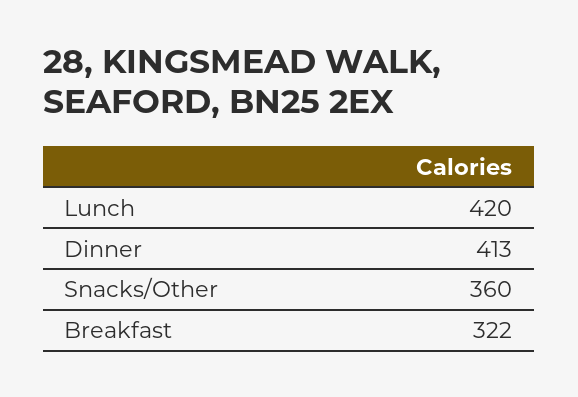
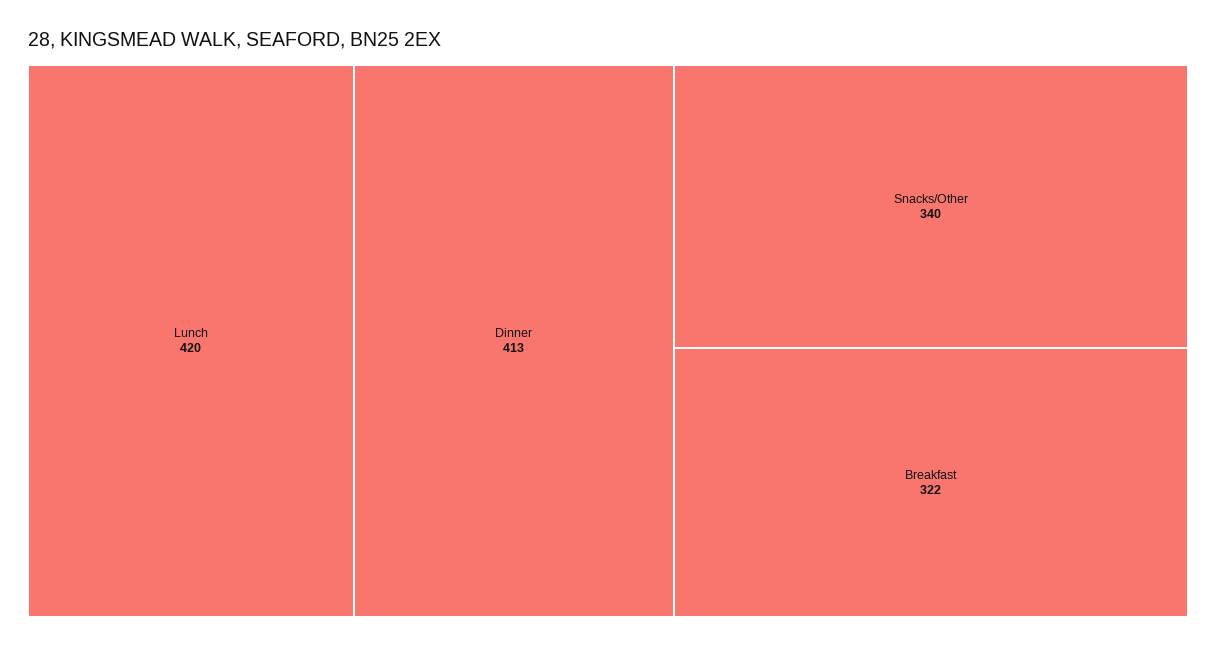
Snacks/Other: 360 -> 340

